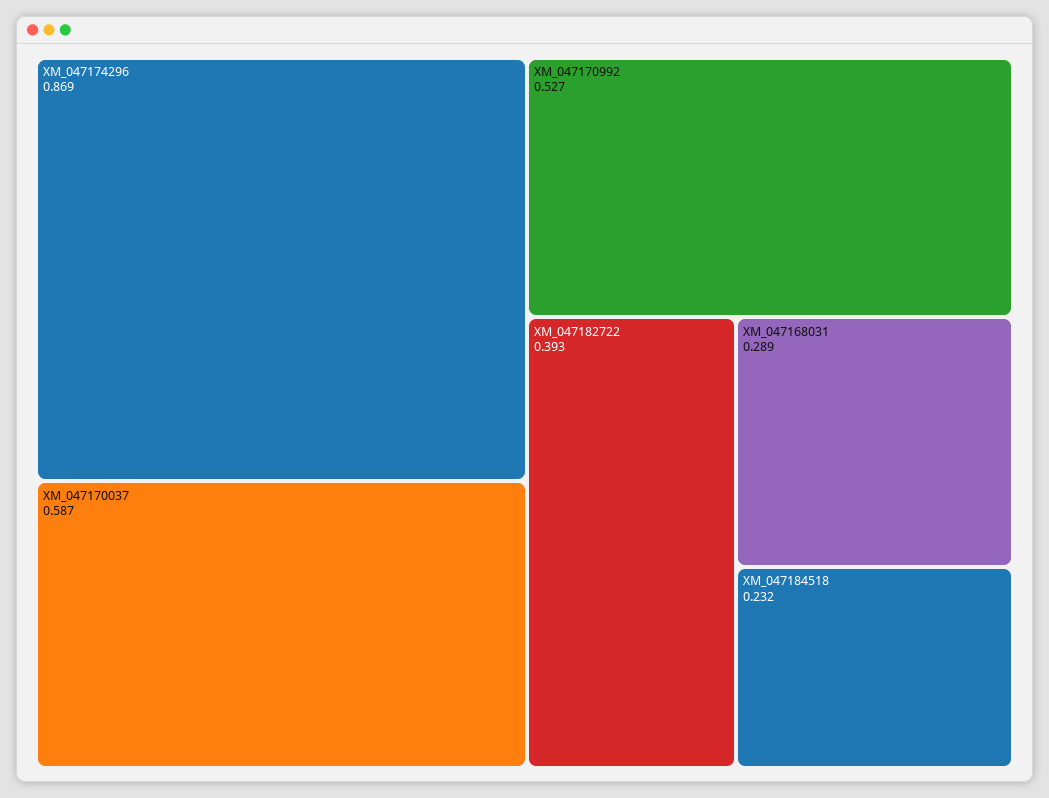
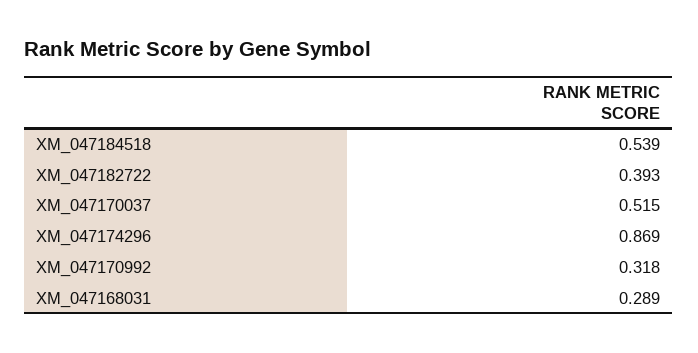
XM_047170037: 0.587 -> 0.515
XM_047170992: 0.527 -> 0.318
XM_047184518: 0.232 -> 0.539

